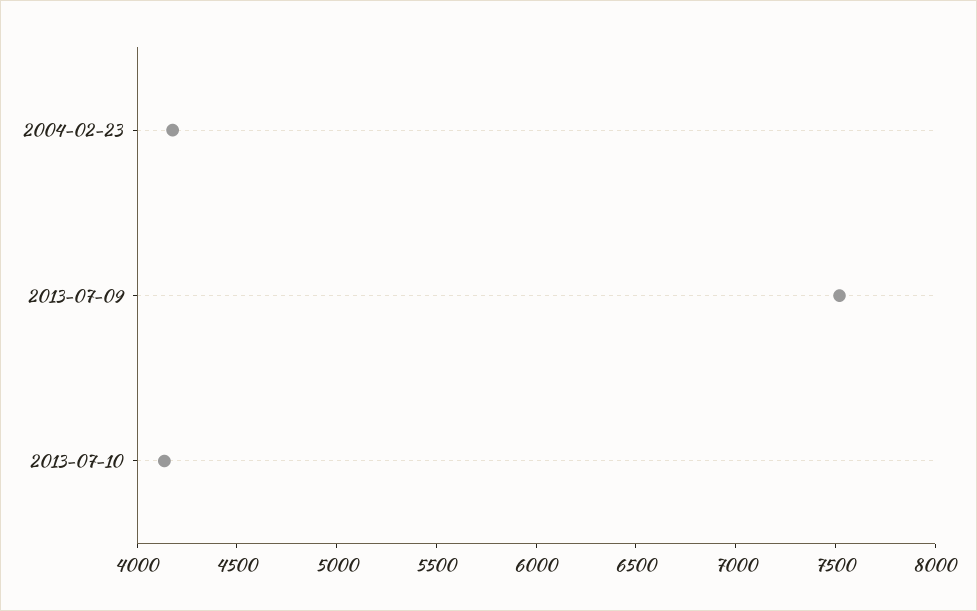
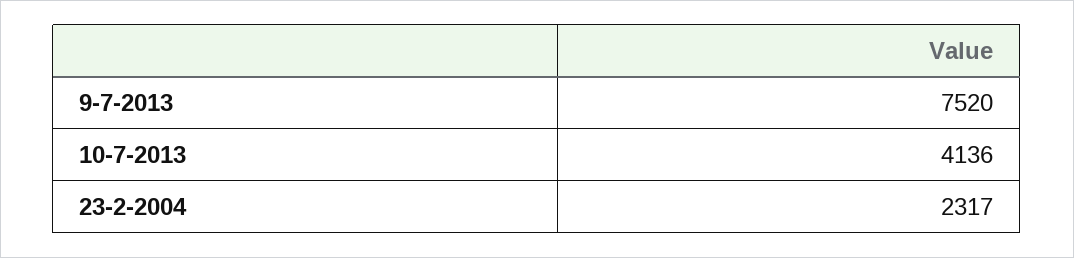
2004-02-23: 4200 -> 2317

